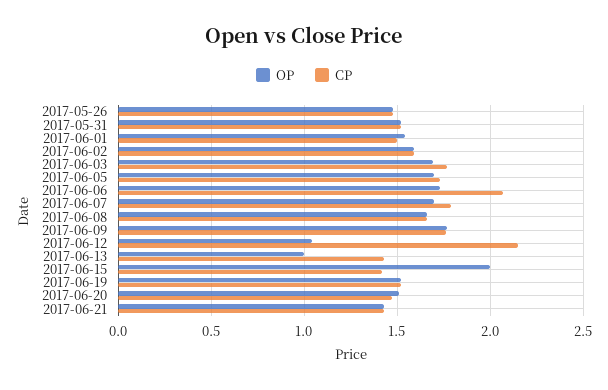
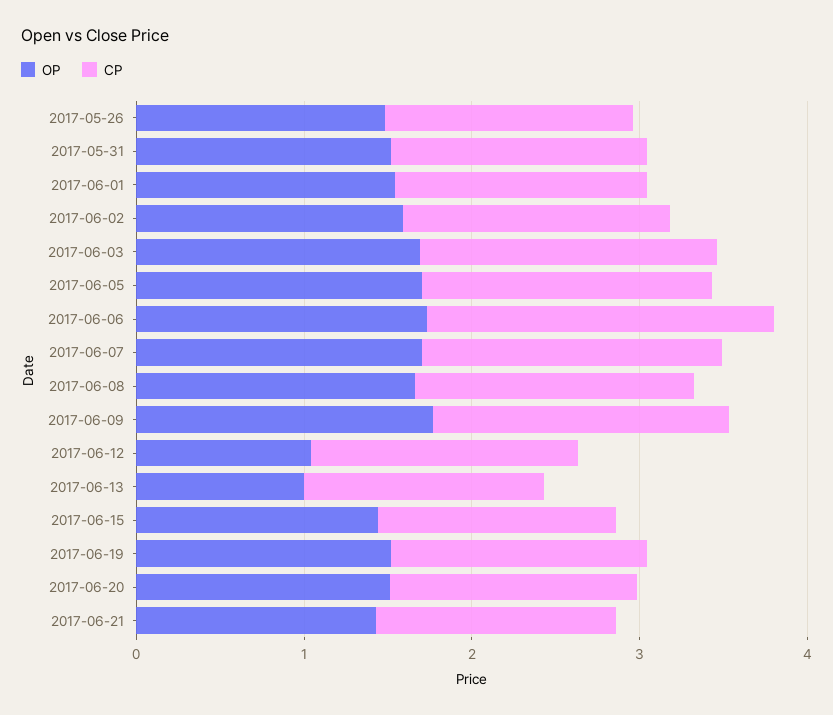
CP, 2017-06-12: 2.15 -> 1.6
OP, 2017-06-15: 2 -> 1.4

